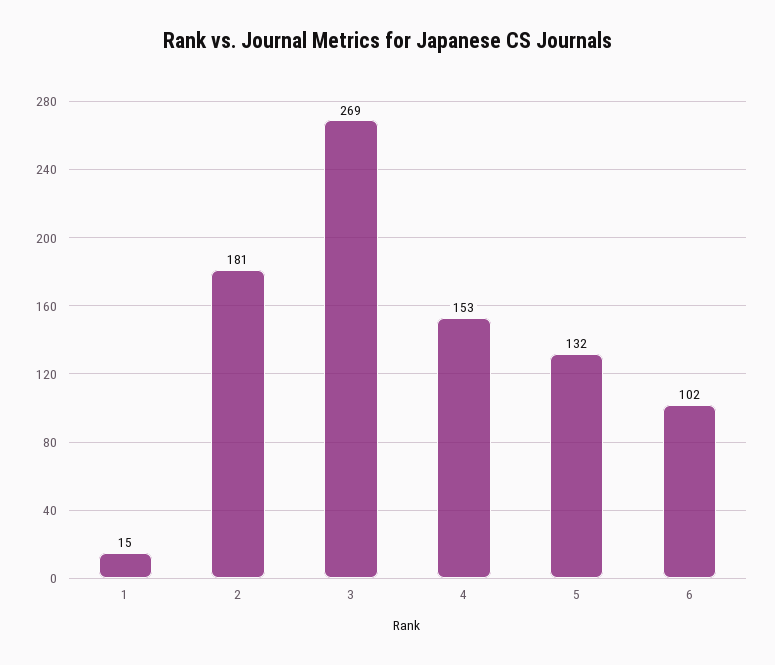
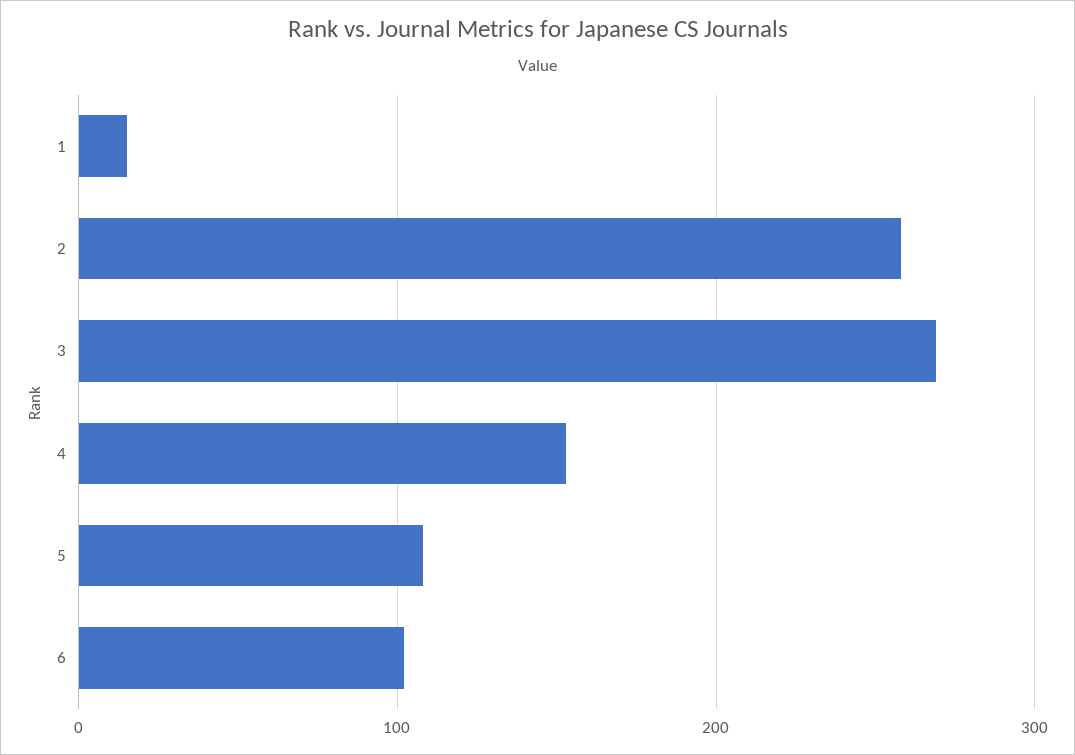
2: 181 -> 260
5: 132 -> 110

